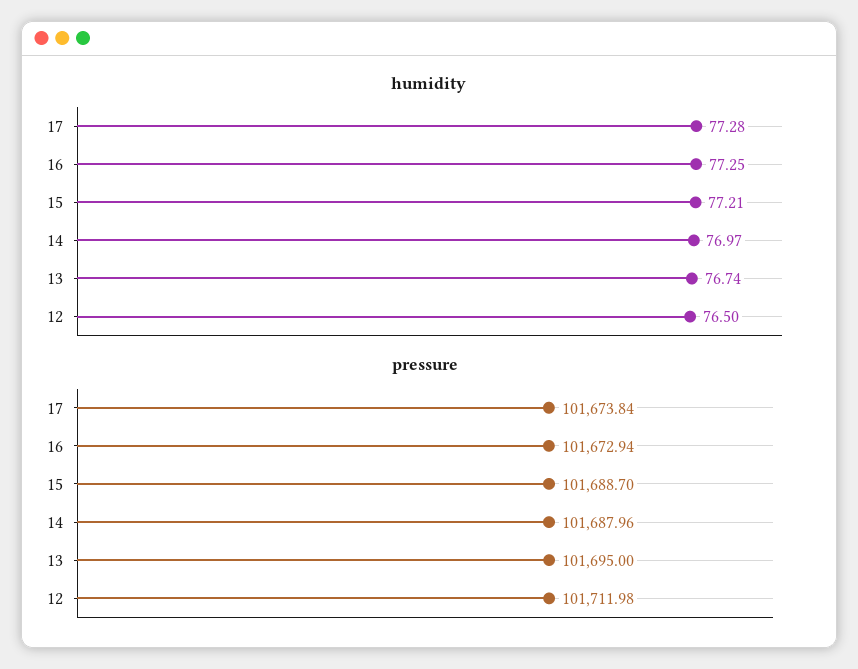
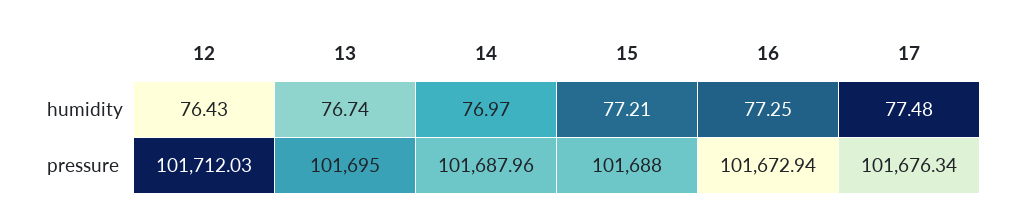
humidity, 17: 77.28 -> 77.48
humidity, 12: 76.5 -> 76.43
pressure, 17: 101673.84 -> 101676.34
pressure, 15: 101688.7 -> 101688
pressure, 12: 101711.98 -> 101712.03

